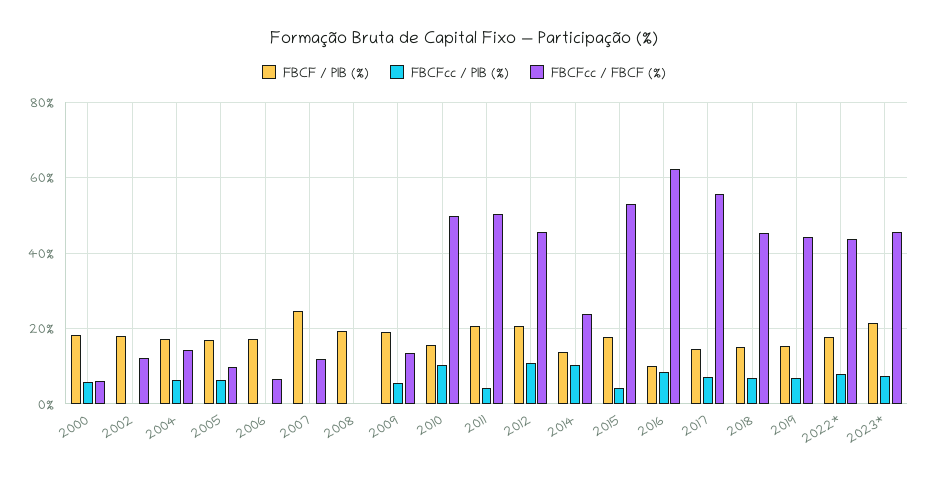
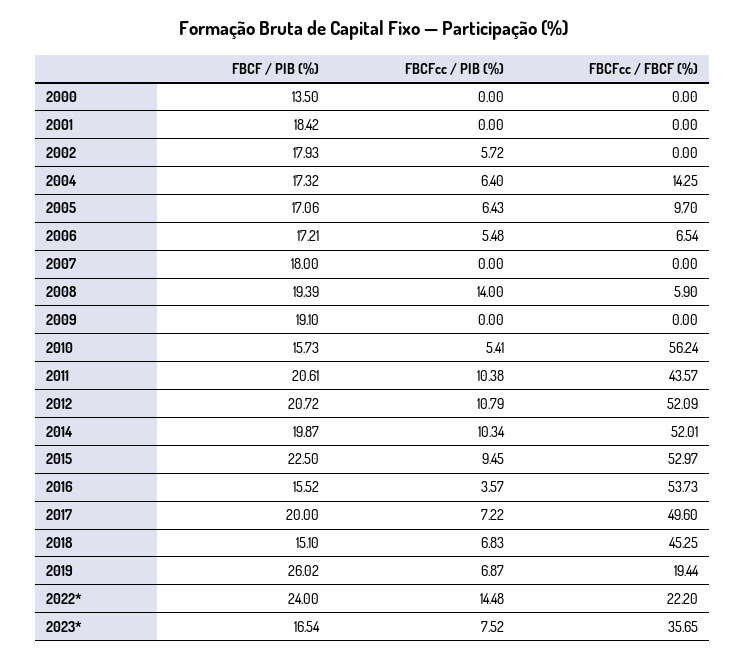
FBCF / PIB (%), 2000: 18 -> 13.5
FBCFcc / PIB (%), 2000: 6 -> 0
FBCFcc / FBCF (%), 2000: 6 -> 0
FBCFcc / PIB (%), 2002: 0 -> 5.72
FBCFcc / FBCF (%), 2002: 12 -> 0
FBCFcc / PIB (%), 2006: 0 -> 5.48
FBCF / PIB (%), 2007: 24 -> 18
FBCFcc / FBCF (%), 2007: 12 -> 0
FBCFcc / PIB (%), 2008: 0 -> 14
FBCFcc / FBCF (%), 2008: 0 -> 5.9
FBCFcc / PIB (%), 2009: 6 -> 0
FBCFcc / FBCF (%), 2009: 14 -> 0
FBCFcc / PIB (%), 2010: 10 -> 5.41
FBCFcc / FBCF (%), 2010: 50 -> 56.24
FBCFcc / PIB (%), 2011: 4 -> 10.38
FBCFcc / FBCF (%), 2011: 50 -> 43.57
FBCFcc / FBCF (%), 2012: 46 -> 52.09
FBCF / PIB (%), 2014: 14 -> 19.87
FBCFcc / FBCF (%), 2014: 24 -> 52.01
FBCF / PIB (%), 2015: 18 -> 22.5
FBCFcc / PIB (%), 2015: 4 -> 9.45
FBCF / PIB (%), 2016: 10 -> 15.52
FBCFcc / PIB (%), 2016: 8 -> 3.57
FBCFcc / FBCF (%), 2016: 62 -> 53.73
FBCF / PIB (%), 2017: 14 -> 20
FBCFcc / FBCF (%), 2017: 56 -> 49.6
FBCF / PIB (%), 2019: 16 -> 26.02
FBCFcc / FBCF (%), 2019: 44 -> 19.44
FBCF / PIB (%), 2022*: 18 -> 24
FBCFcc / PIB (%), 2022*: 8 -> 14.48
FBCFcc / FBCF (%), 2022*: 44 -> 22.2
FBCF / PIB (%), 2023*: 22 -> 16.54
FBCFcc / FBCF (%), 2023*: 46 -> 35.65
FBCF / PIB (%), 2001: none -> 18.42
FBCFcc / PIB (%), 2001: none -> 0
FBCFcc / FBCF (%), 2001: none -> 0

